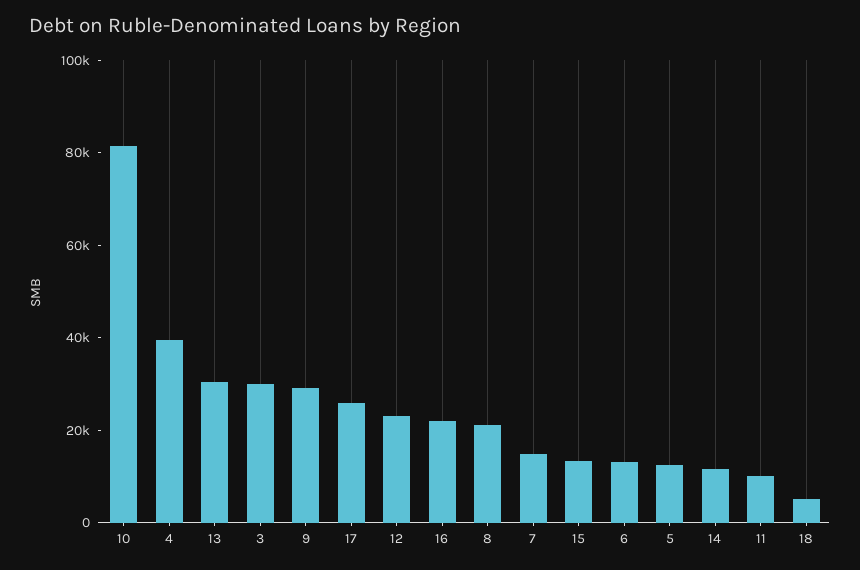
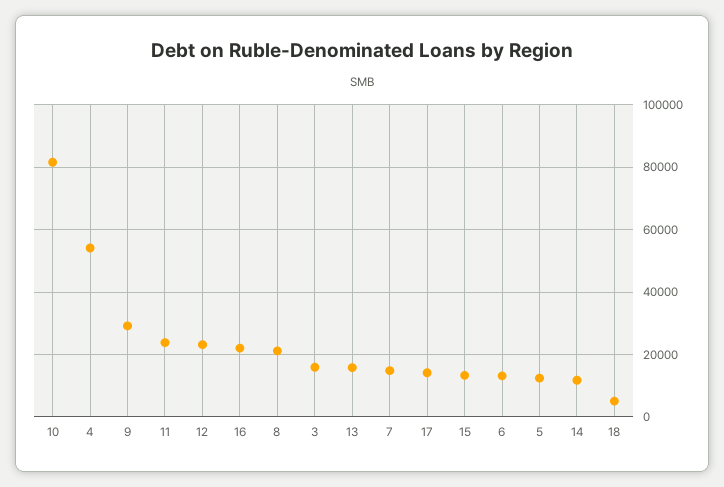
4: 40000 -> 54000
13: 30000 -> 16000
3: 30000 -> 16000
17: 25000 -> 14000
11: 10000 -> 24000

